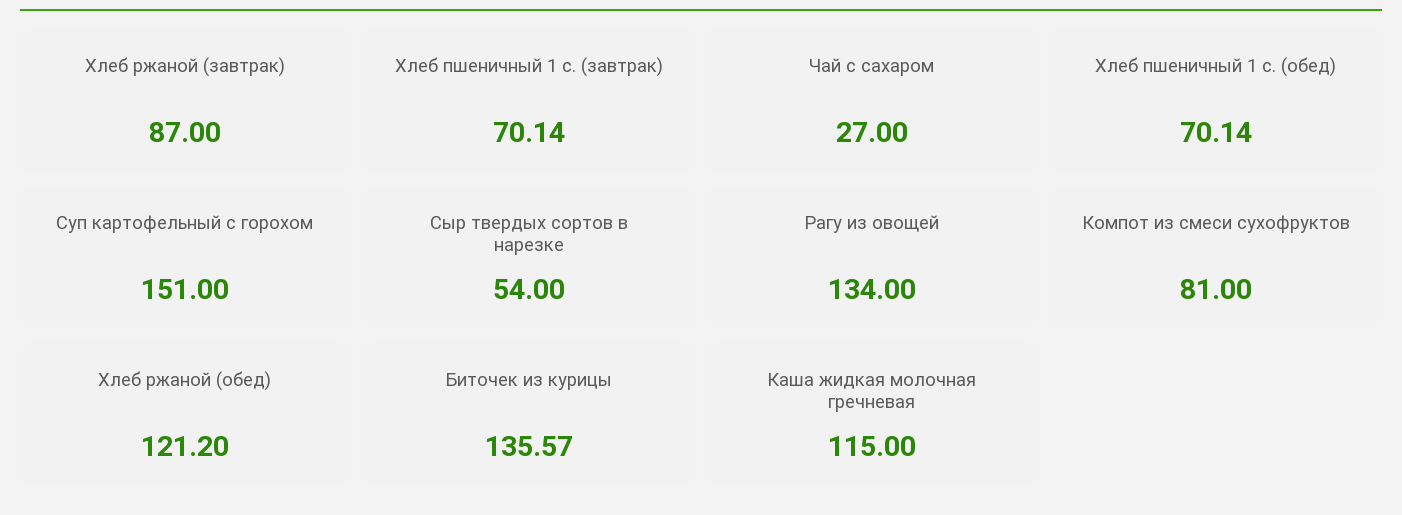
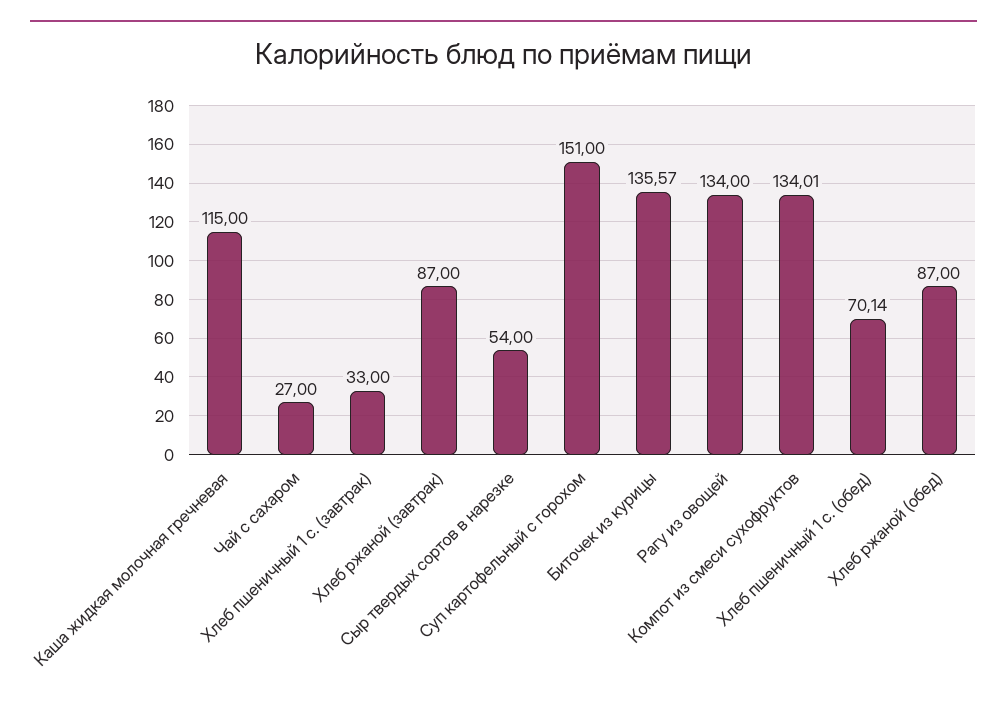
Хлеб пшеничный 1 с. (завтрак): 70.14 -> 33
Компот из смеси сухофруктов: 81 -> 134.01
Хлеб ржаной (обед): 121.2 -> 87

